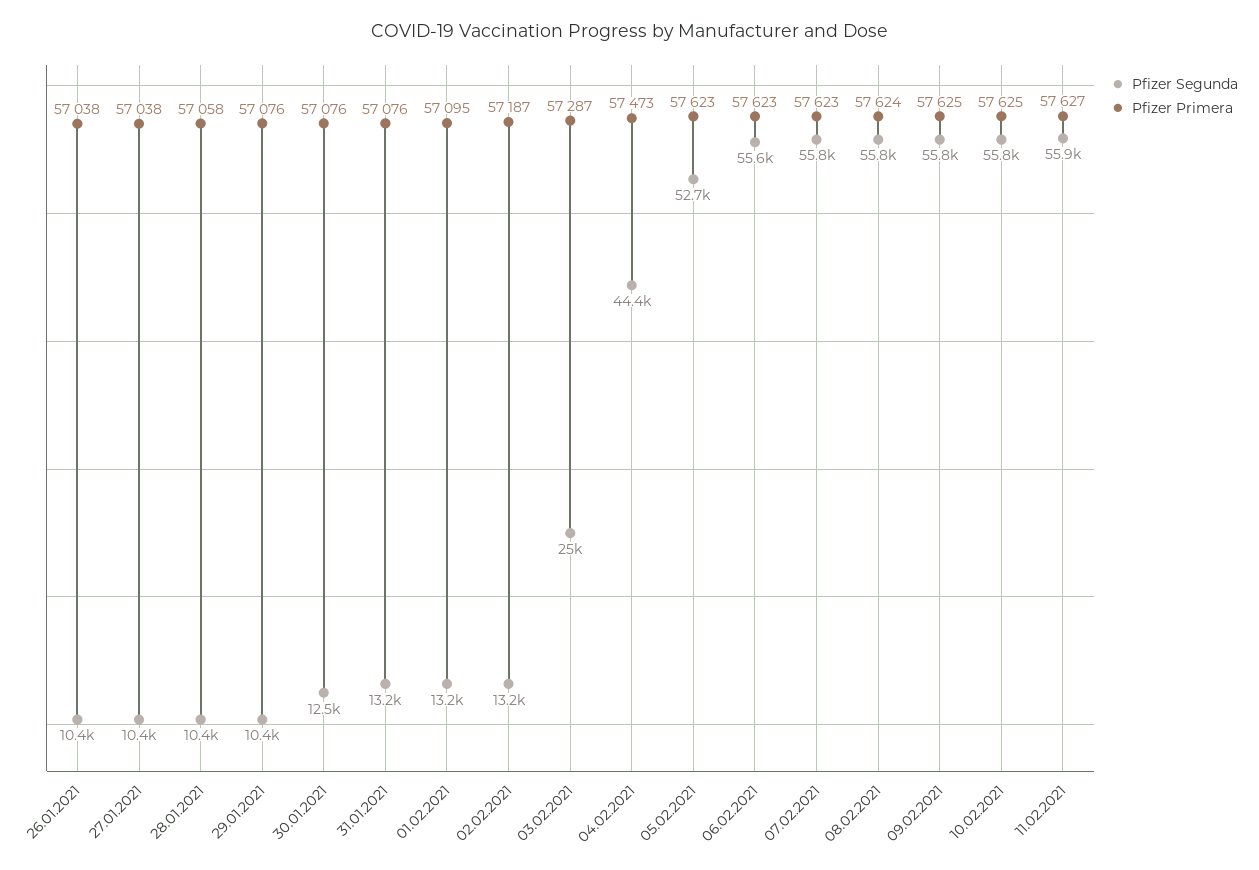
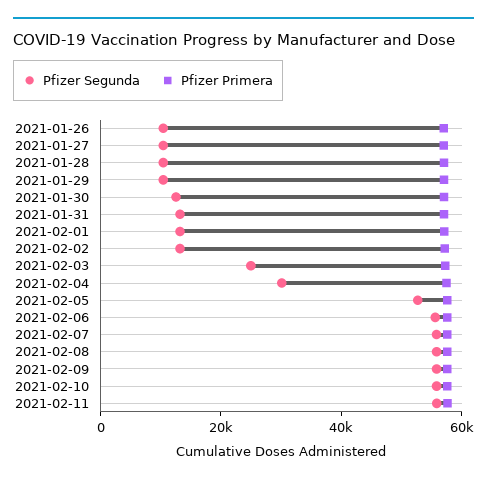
Pfizer Segunda, 04.02.2021: 44400 -> 30000

